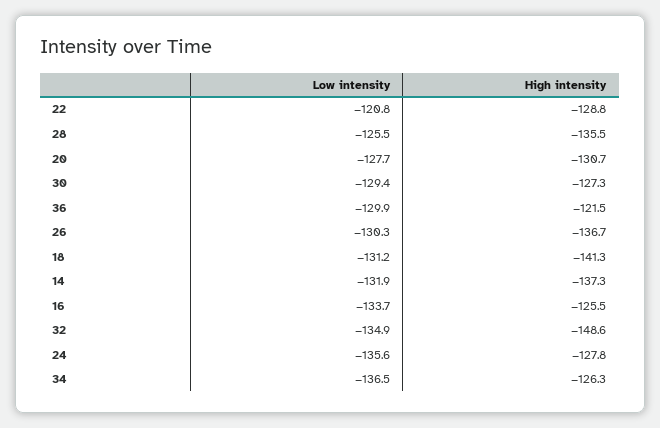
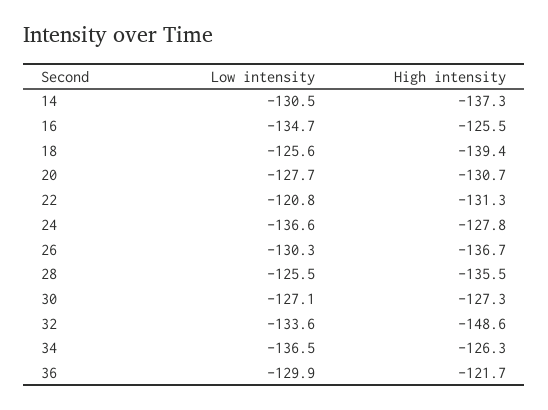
High intensity, 22: -128.8 -> -131.3
Low intensity, 30: -129.4 -> -127.1
High intensity, 36: -121.5 -> -121.7
Low intensity, 18: -131.2 -> -125.6
High intensity, 18: -141.3 -> -139.4
Low intensity, 14: -131.9 -> -130.5
Low intensity, 16: -133.7 -> -134.7
Low intensity, 32: -134.9 -> -133.6
Low intensity, 24: -135.6 -> -136.6

